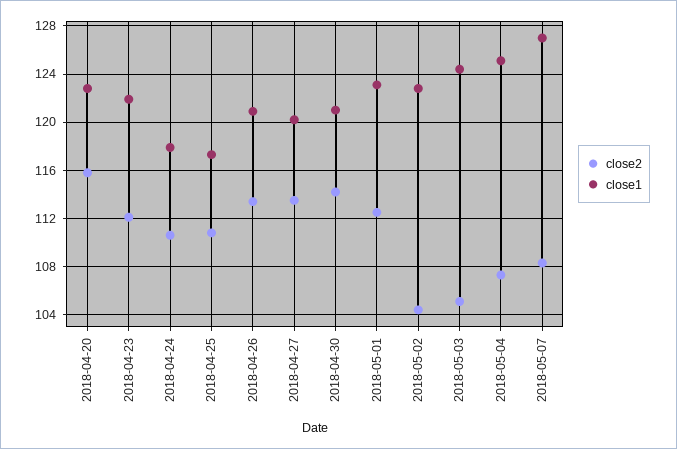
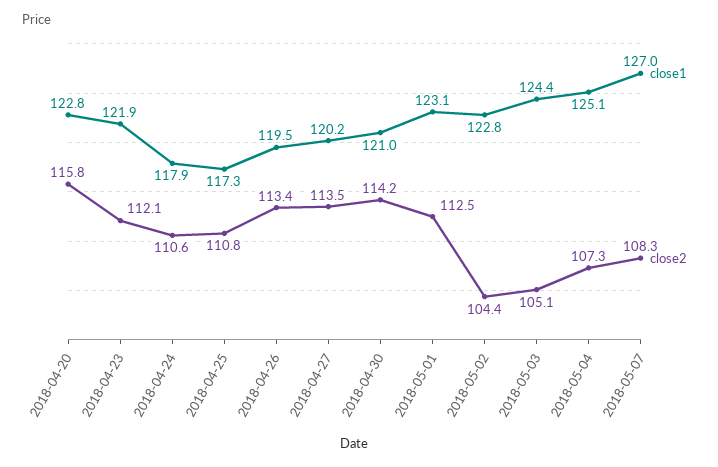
close1, 2018-04-26: 121 -> 119.5

